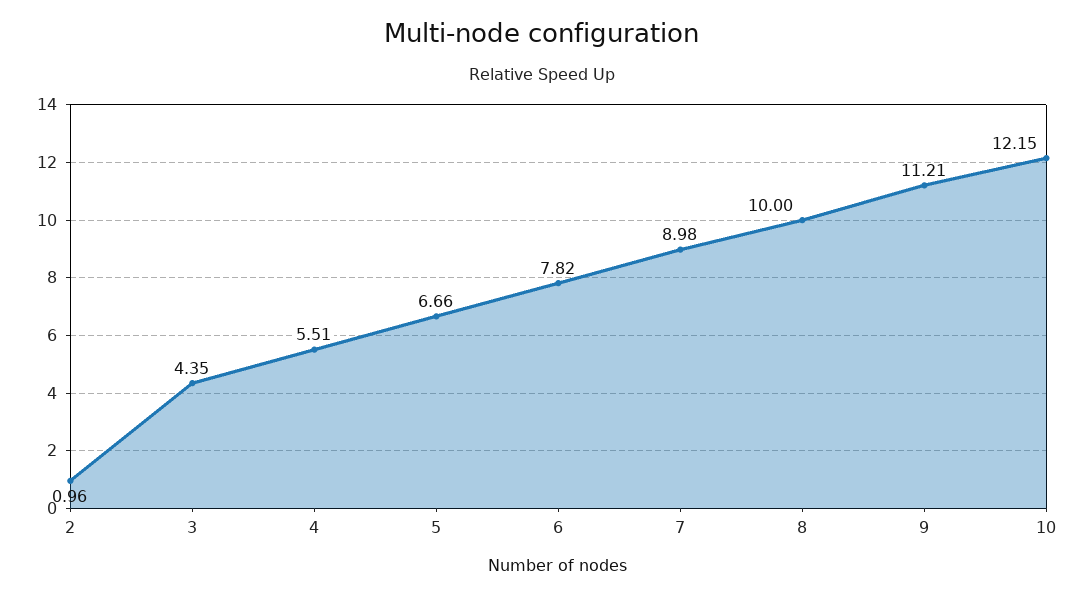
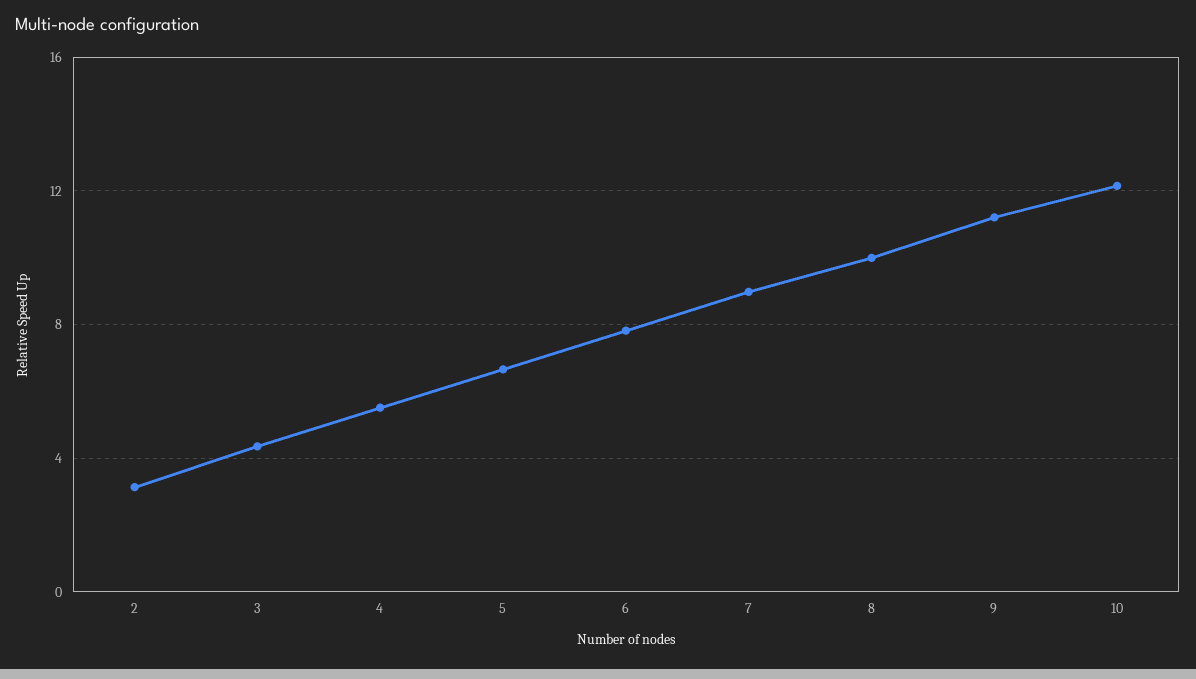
2: 0.96 -> 3

